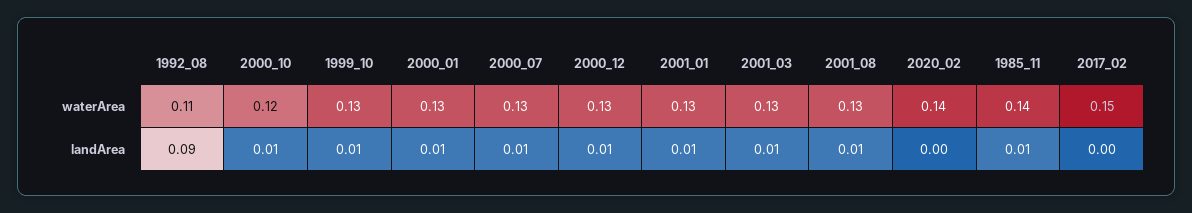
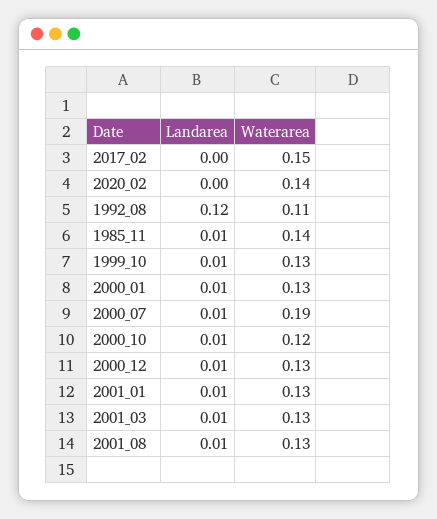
2000_07, waterArea: 0.13 -> 0.19
1992_08, landArea: 0.09 -> 0.12

